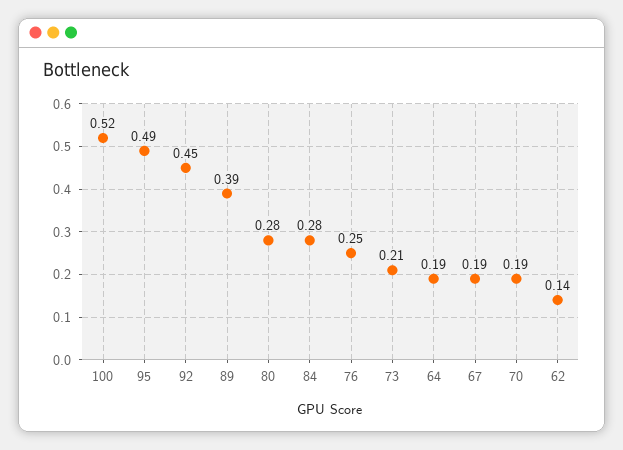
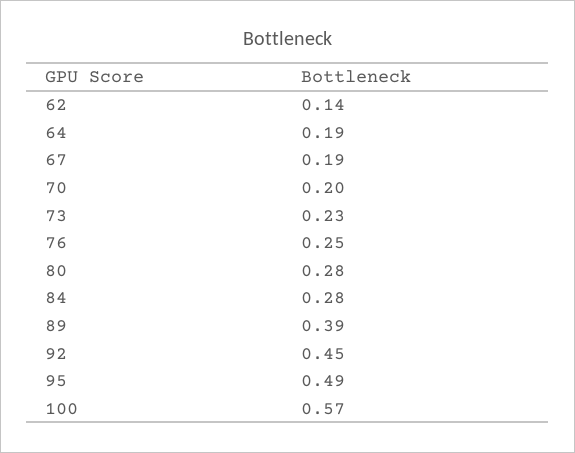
100: 0.52 -> 0.57
73: 0.21 -> 0.23
70: 0.19 -> 0.2

